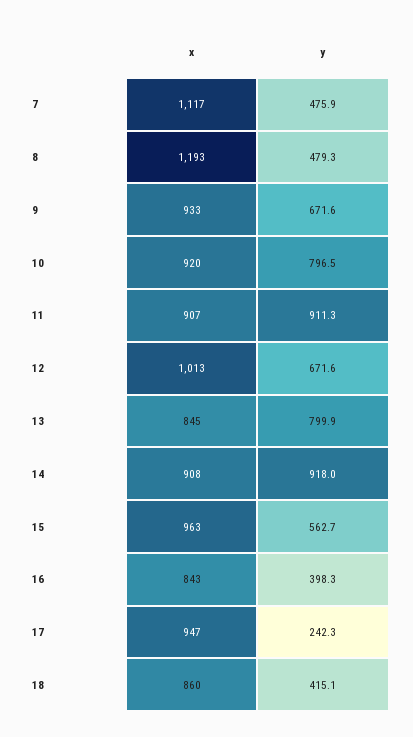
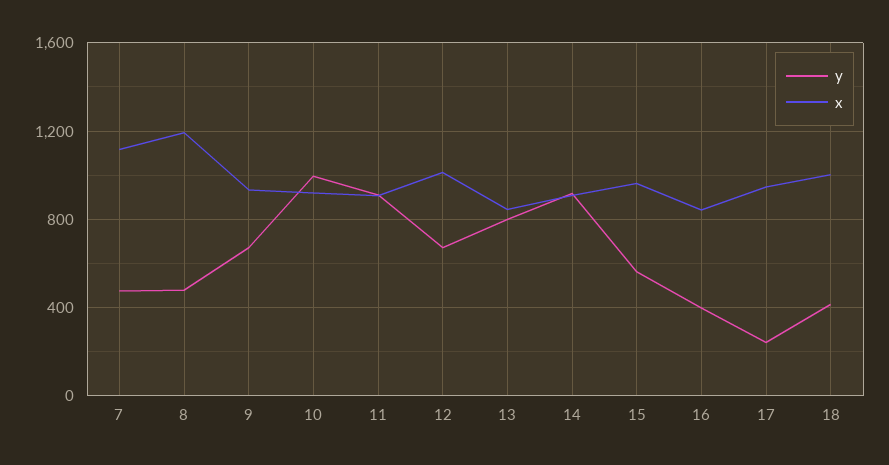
y, 10: 796.5 -> 1000
x, 18: 860 -> 1000

